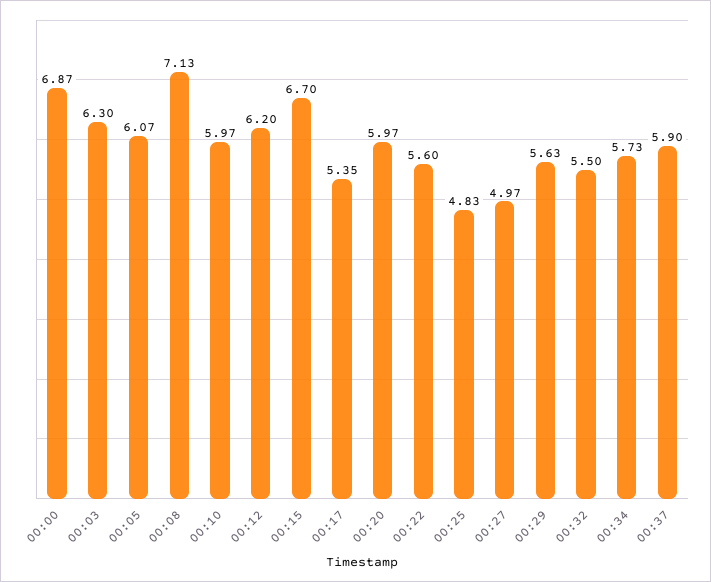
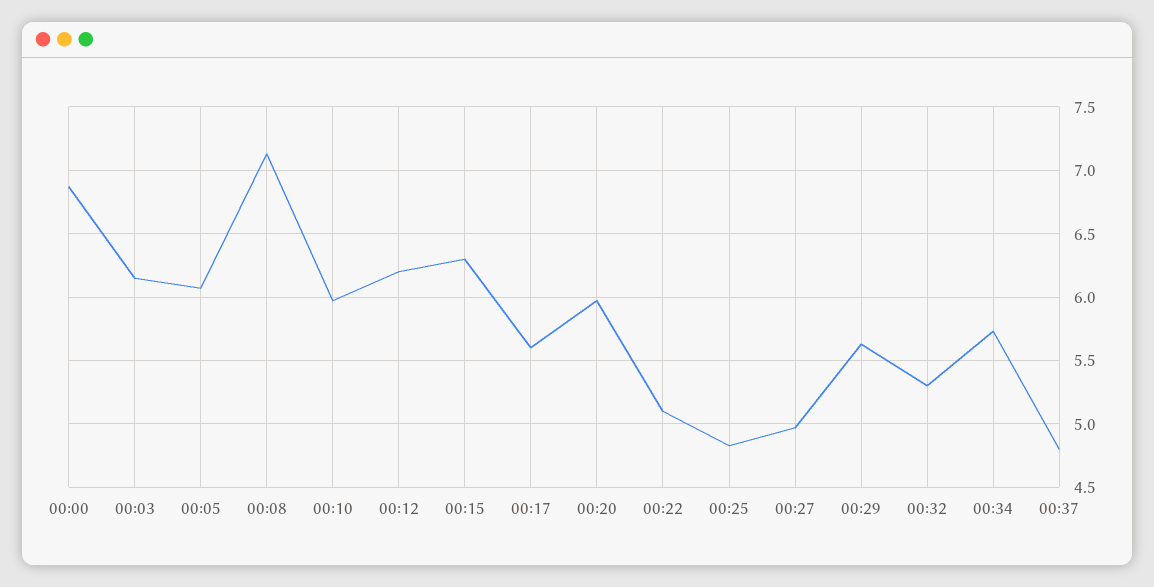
00:03: 6.3 -> 6.15
00:15: 6.7 -> 6.3
00:17: 5.35 -> 5.6
00:22: 5.6 -> 5.1
00:32: 5.5 -> 5.3
00:37: 5.9 -> 4.8

